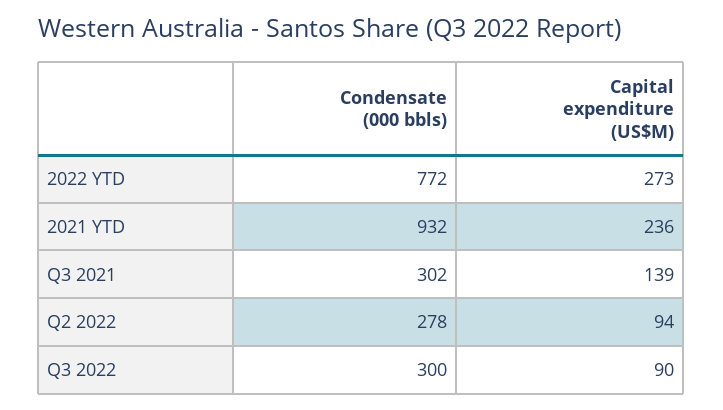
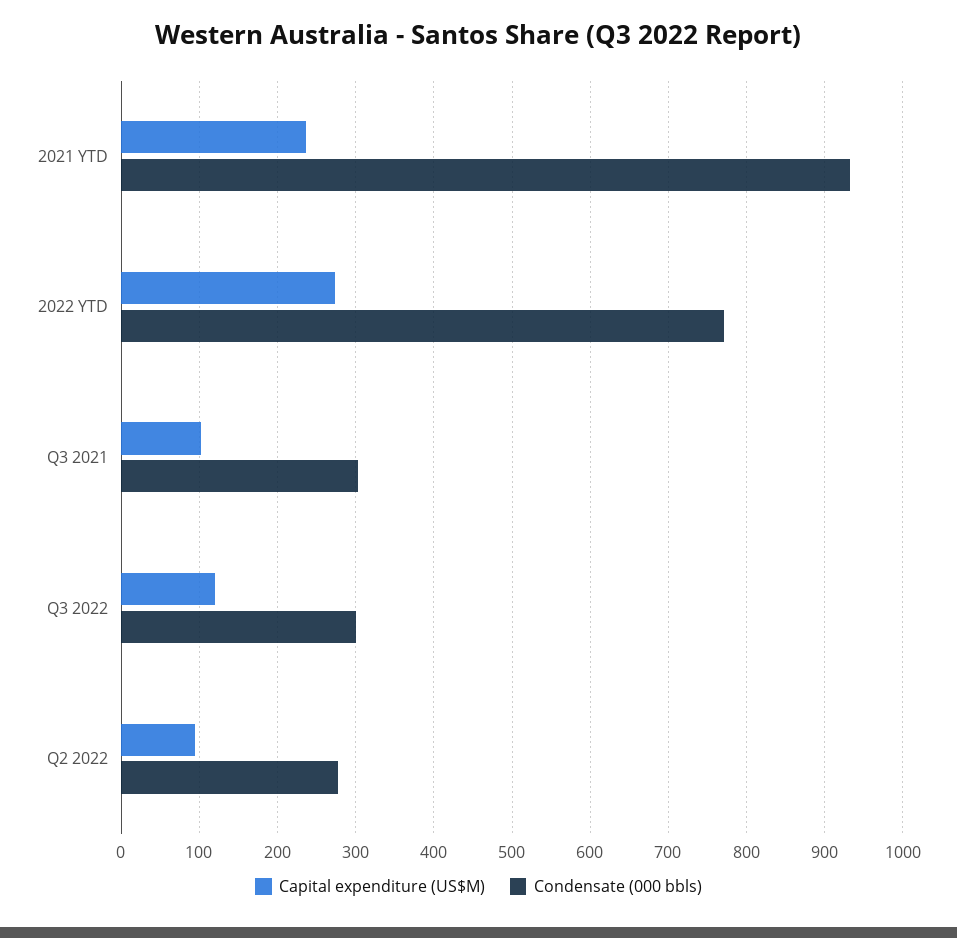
Capital expenditure (US$M), Q3 2021: 139 -> 100
Capital expenditure (US$M), Q3 2022: 90 -> 120

